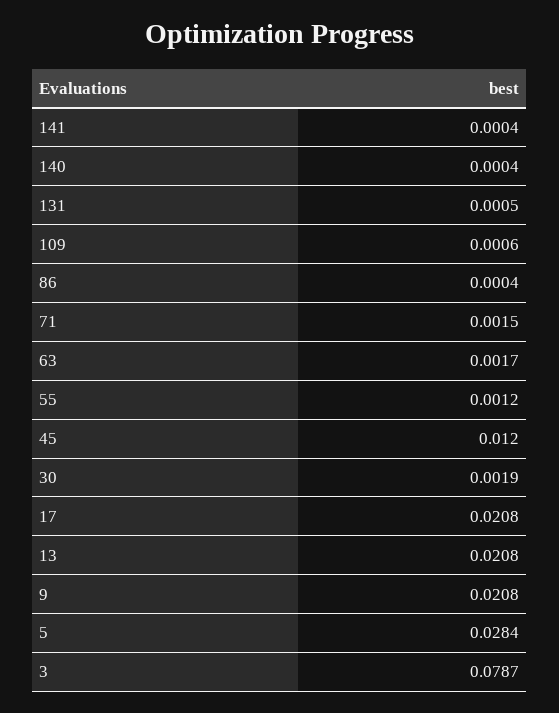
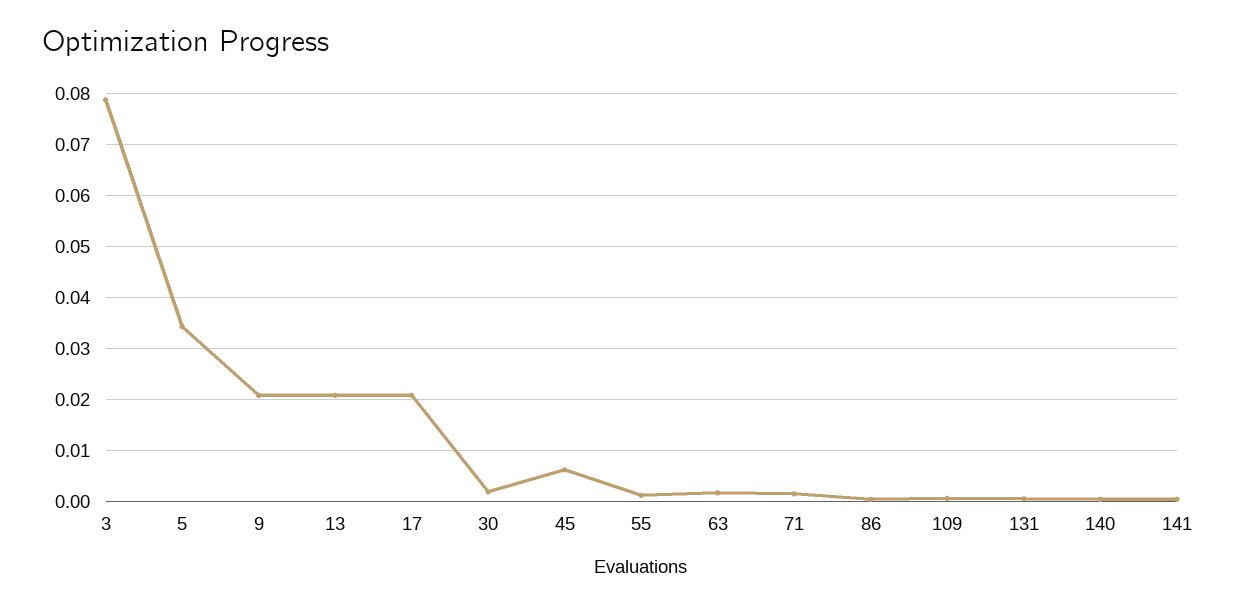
45: 0.012 -> 0.006
5: 0.0284 -> 0.034

